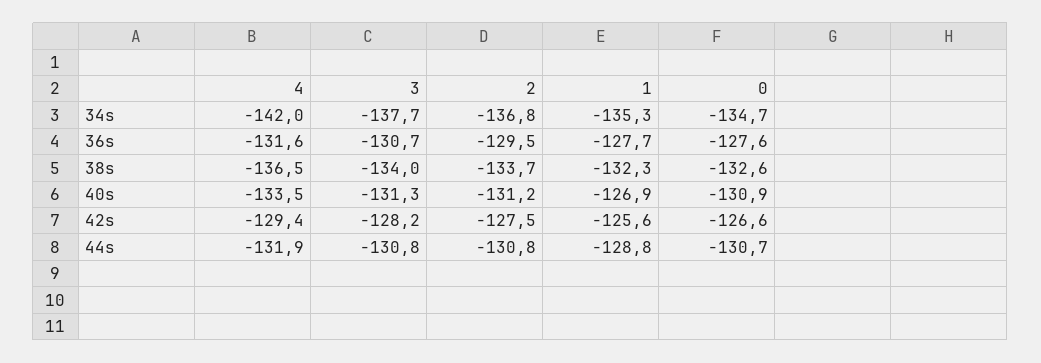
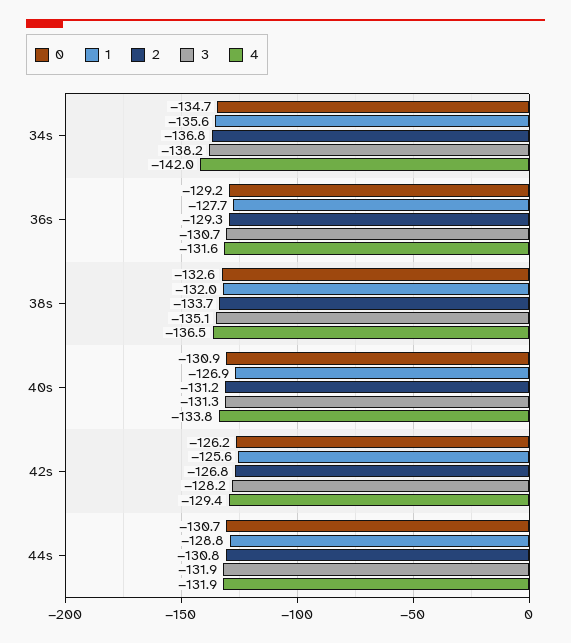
3, 34s: -137.7 -> -138.2
1, 34s: -135.3 -> -135.6
2, 36s: -129.5 -> -129.3
0, 36s: -127.6 -> -129.2
3, 38s: -134 -> -135.1
1, 38s: -132.3 -> -132
4, 40s: -133.5 -> -133.8
2, 42s: -127.5 -> -126.8
0, 42s: -126.6 -> -126.2
3, 44s: -130.8 -> -131.9

